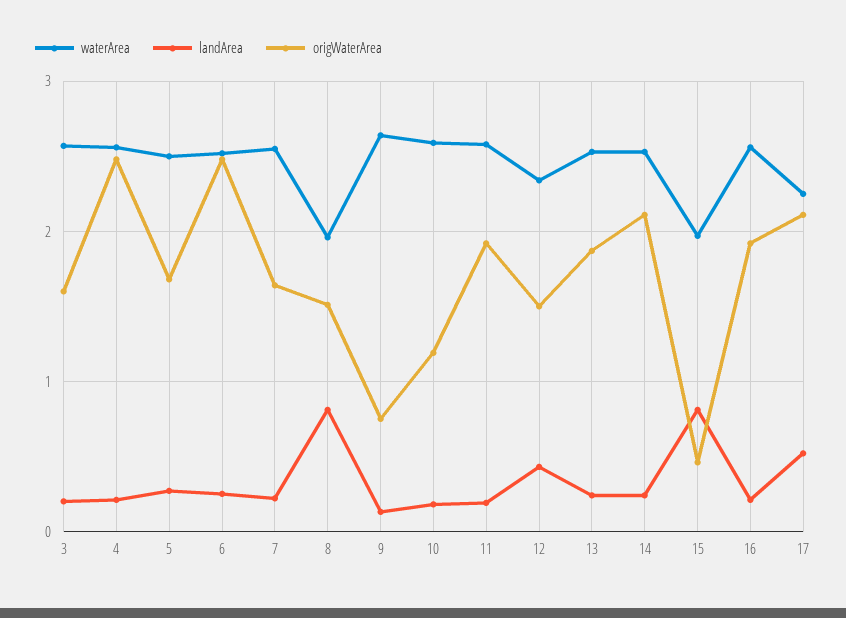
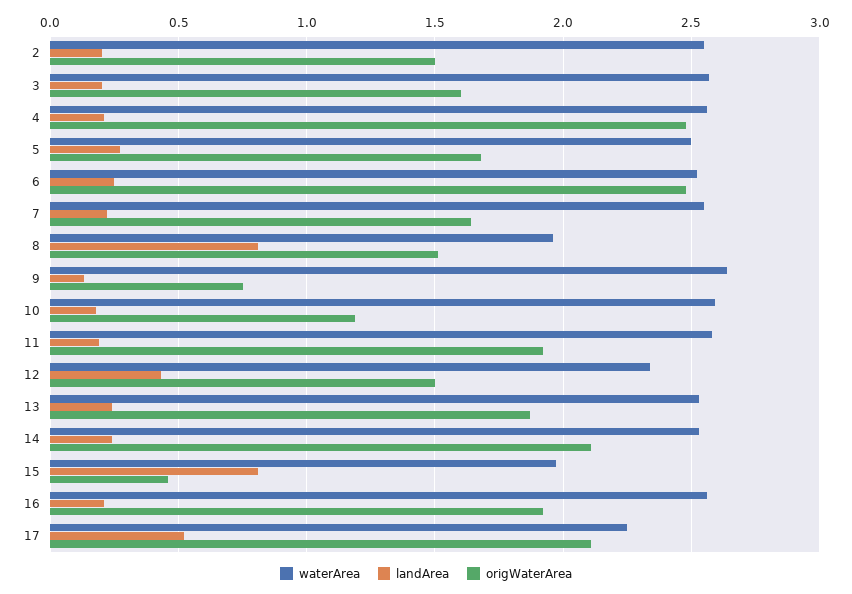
waterArea, 2: none -> 2.55
landArea, 2: none -> 0.2
origWaterArea, 2: none -> 1.5

